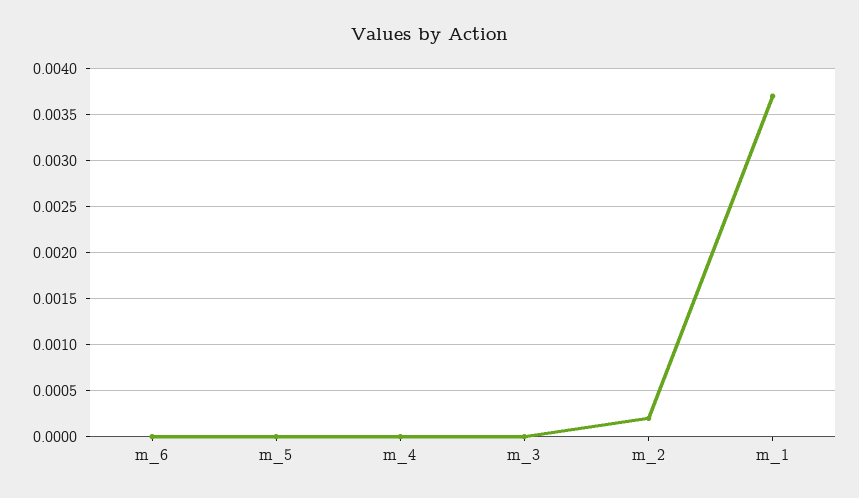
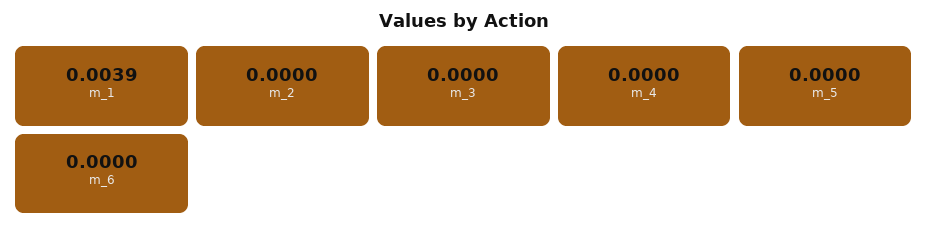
m_2: 0.0002 -> 0
m_1: 0.0037 -> 0.0039

